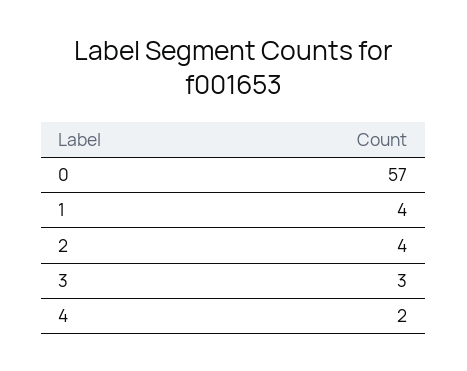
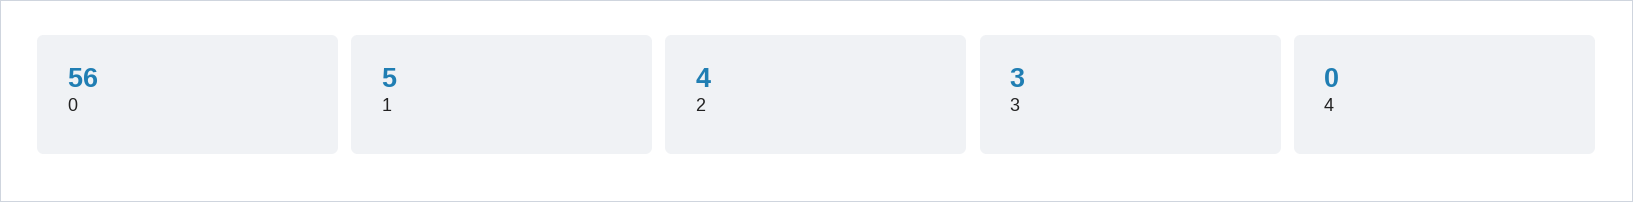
0: 57 -> 56
1: 4 -> 5
4: 2 -> 0

